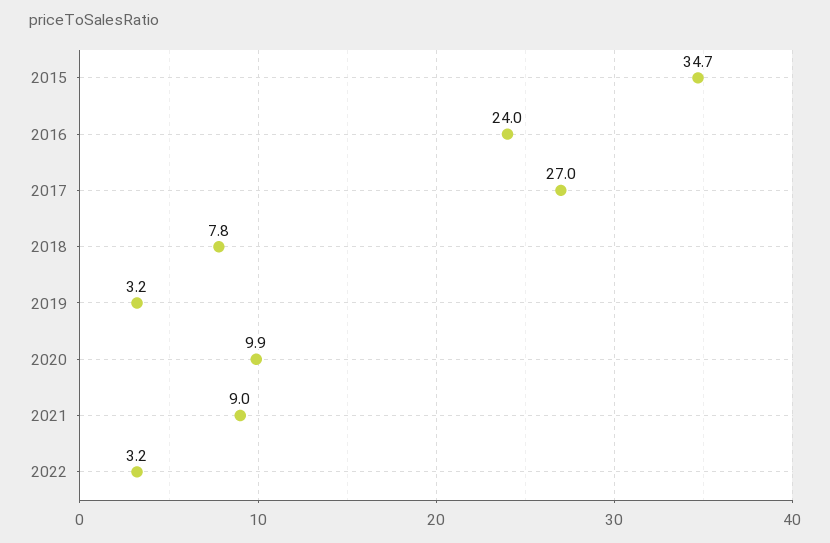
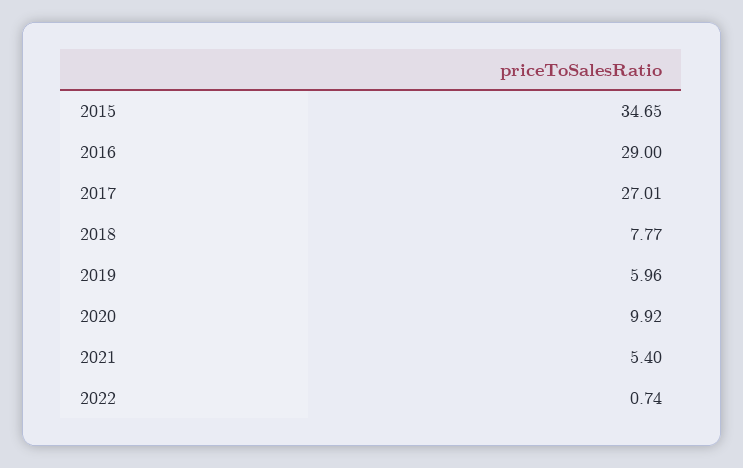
2016: 24 -> 29
2019: 3.2 -> 5.96
2021: 9 -> 5.4
2022: 3.2 -> 0.74

